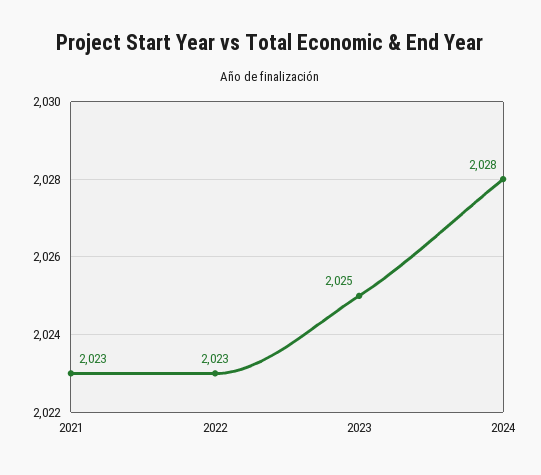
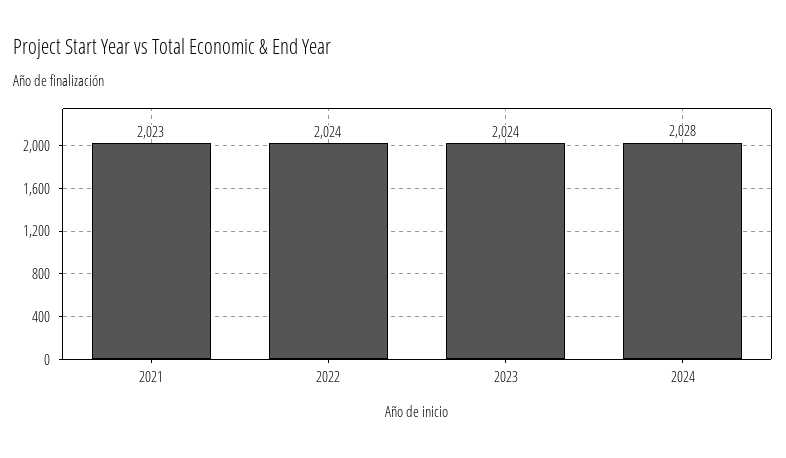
2022: 2023 -> 2024
2023: 2025 -> 2024

